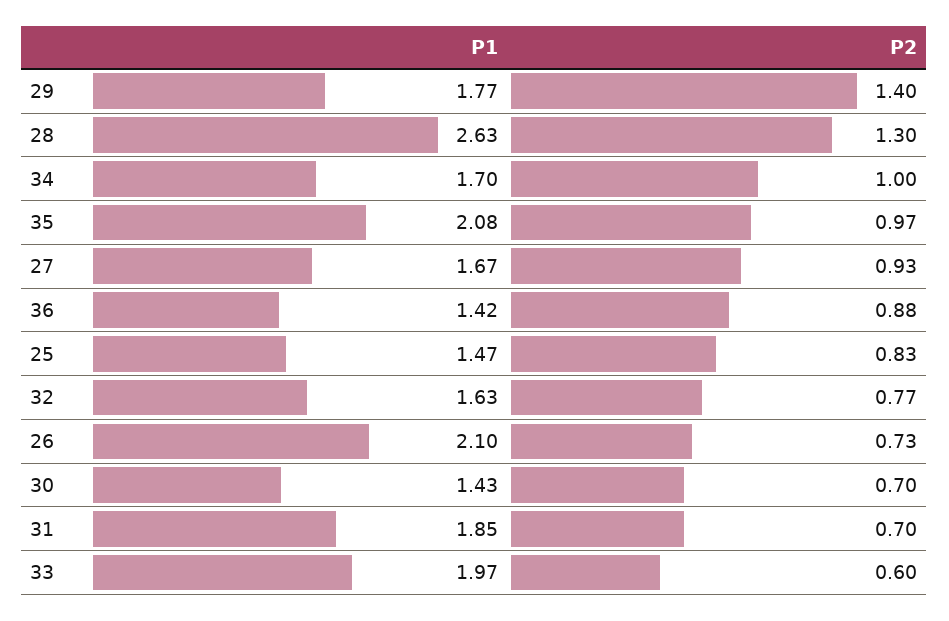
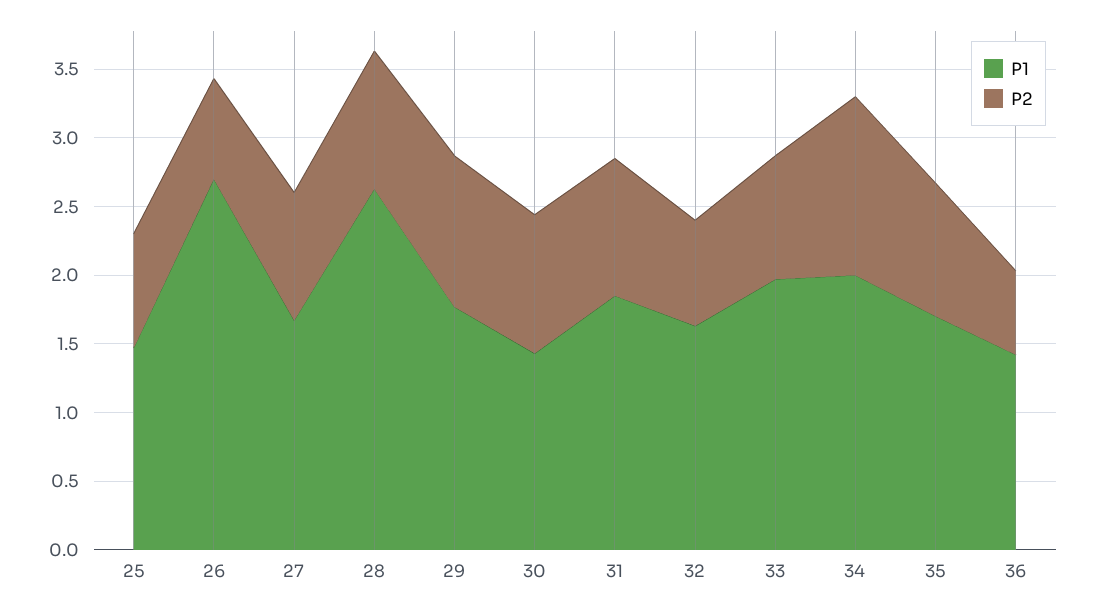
P2, 29: 1.4 -> 1.1
P2, 28: 1.3 -> 1
P1, 34: 1.7 -> 2
P2, 34: 1 -> 1.3
P1, 35: 2.08 -> 1.7
P2, 36: 0.88 -> 0.6
P1, 26: 2.1 -> 2.7
P2, 30: 0.7 -> 1
P2, 31: 0.7 -> 1
P2, 33: 0.6 -> 0.9

